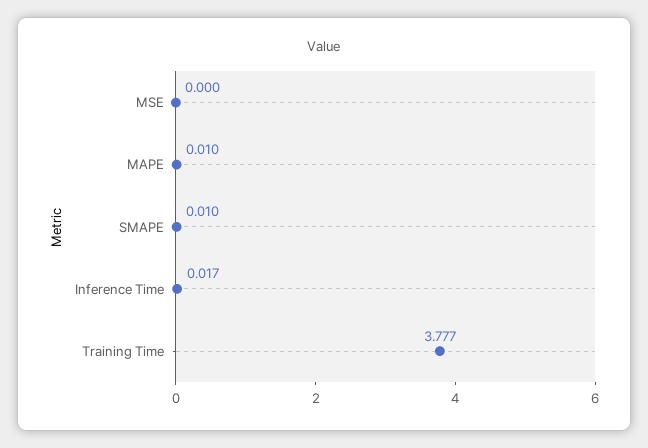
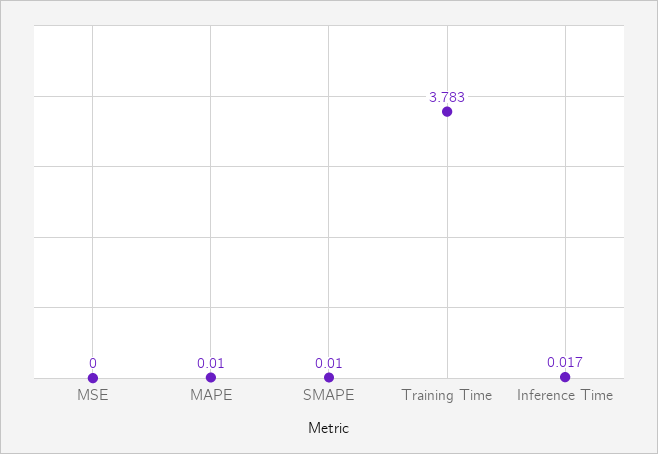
Training Time: 3.777 -> 3.783

